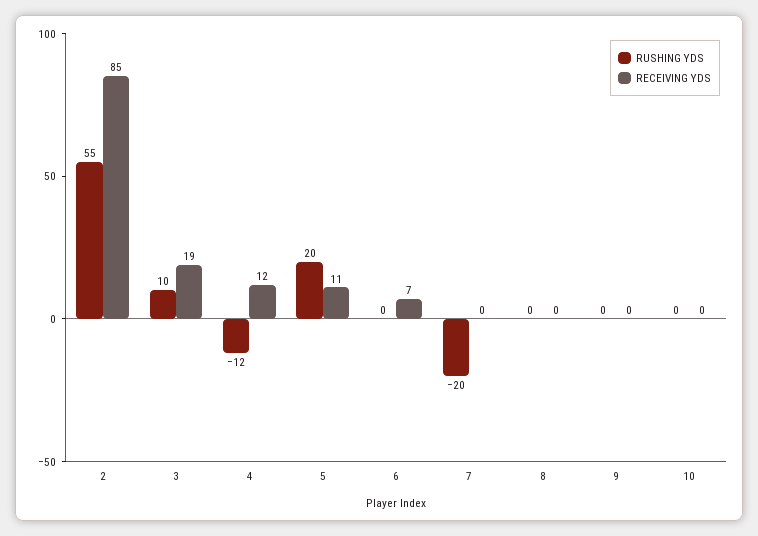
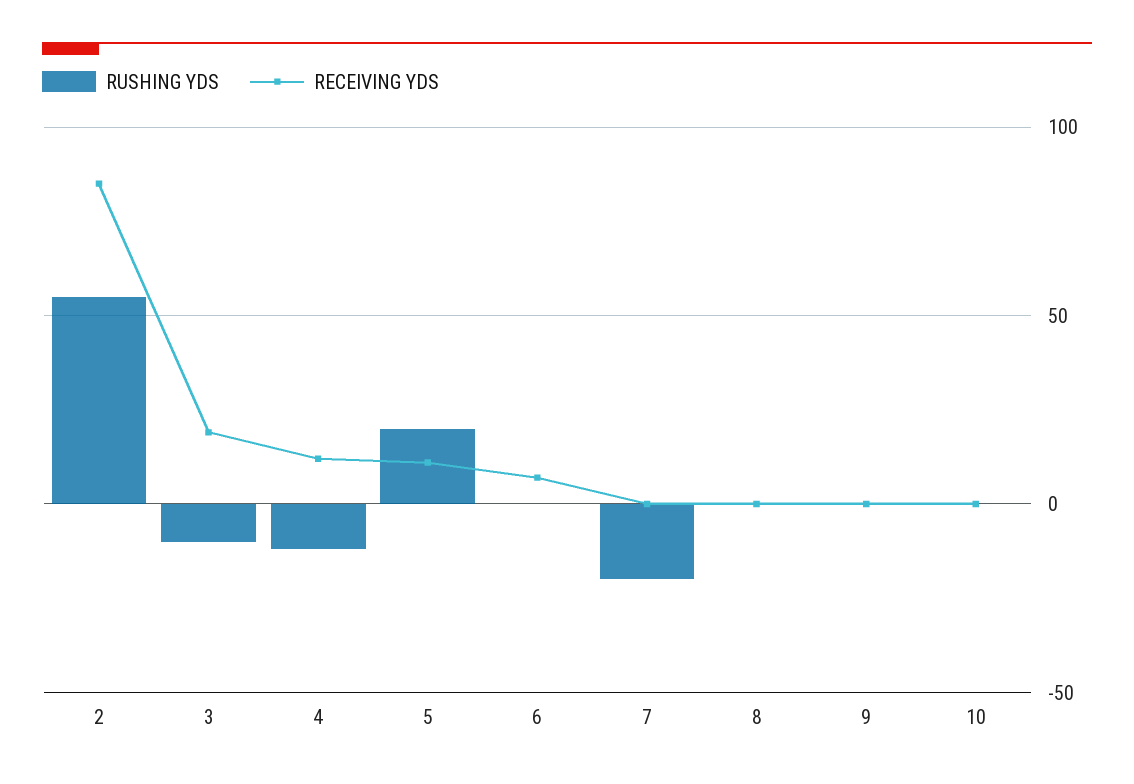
RUSHING YDS, 3: 10 -> -10

